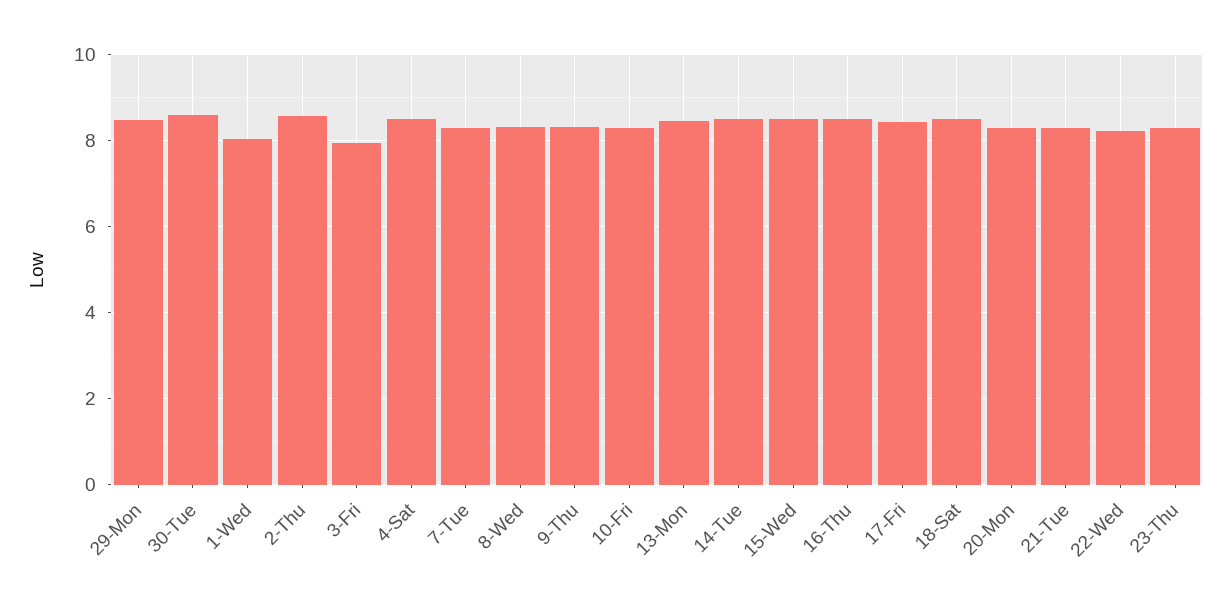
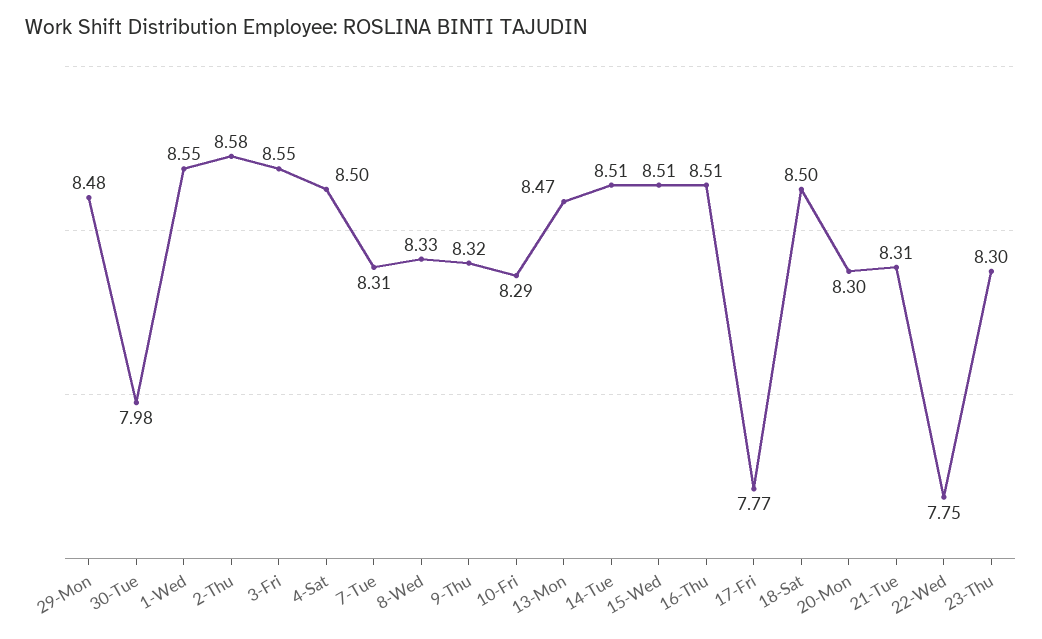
30-Tue: 8.6 -> 7.98
1-Wed: 8 -> 8.55
3-Fri: 8 -> 8.55
17-Fri: 8.4 -> 7.77
22-Wed: 8.2 -> 7.75

